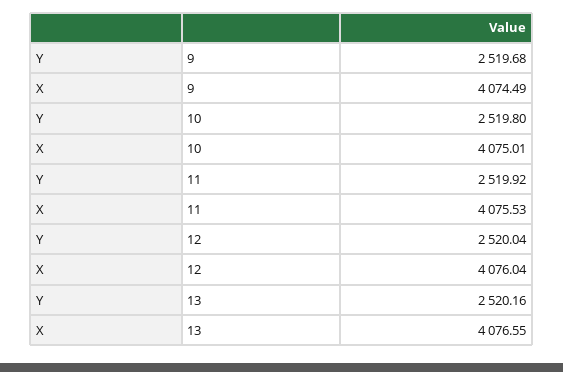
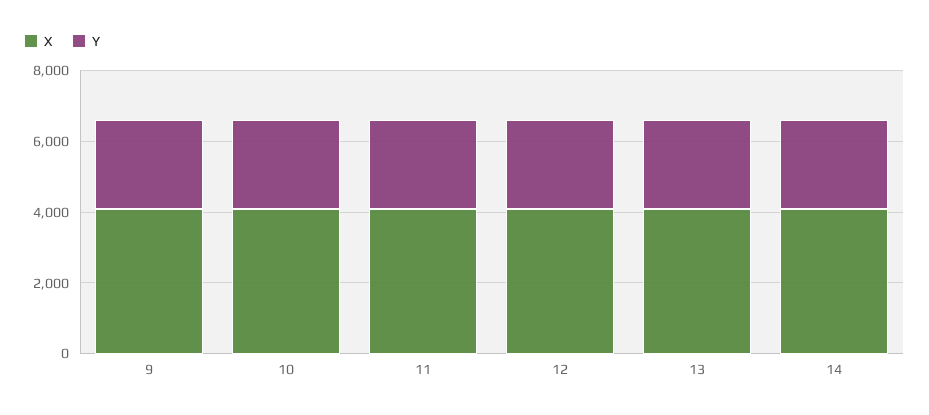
X, 14: none -> 4000
Y, 14: none -> 2500

